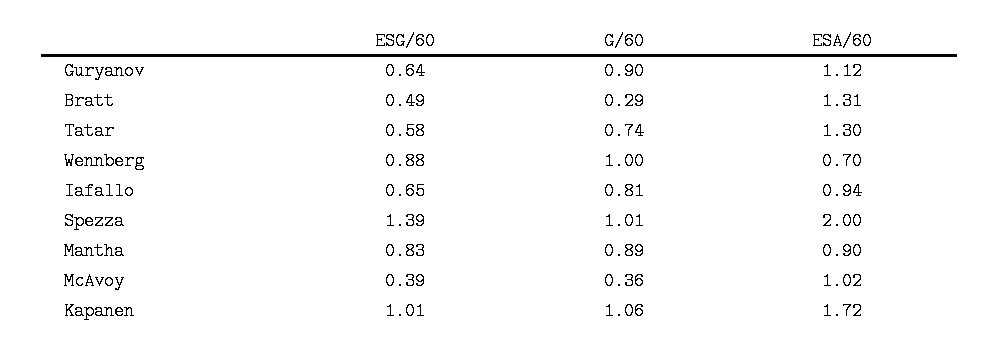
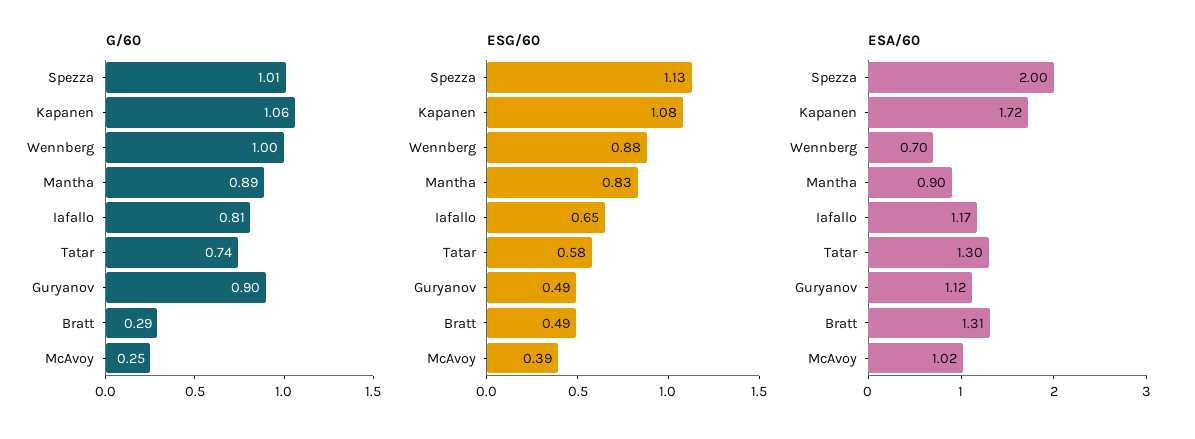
ESG/60, Guryanov: 0.64 -> 0.49
ESA/60, Iafallo: 0.94 -> 1.17
ESG/60, Spezza: 1.39 -> 1.13
G/60, McAvoy: 0.36 -> 0.25
ESG/60, Kapanen: 1.01 -> 1.08

